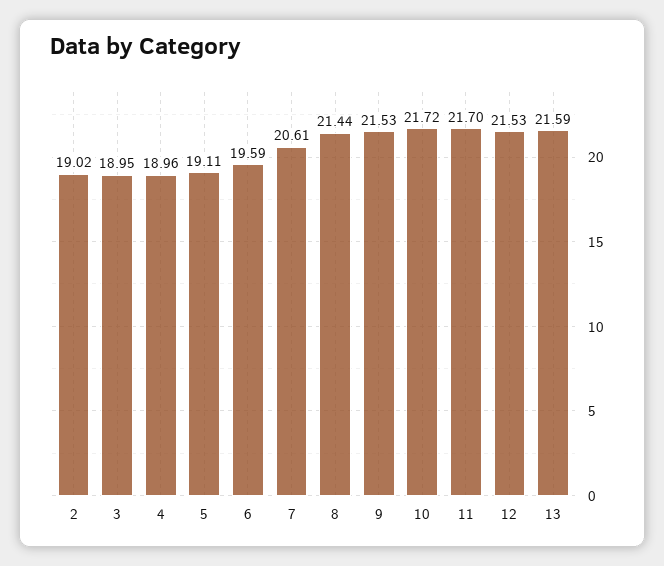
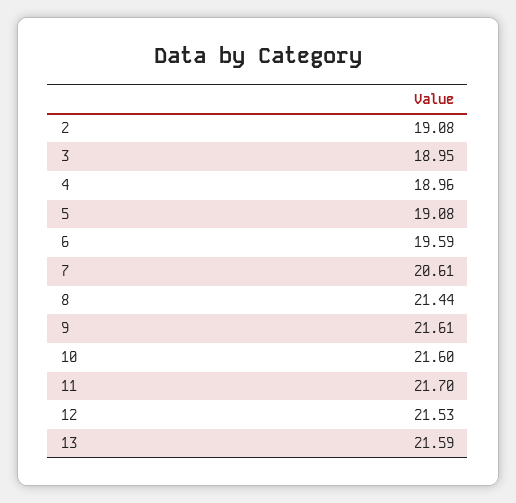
2: 19.02 -> 19.08
5: 19.11 -> 19.08
9: 21.53 -> 21.61
10: 21.72 -> 21.6

